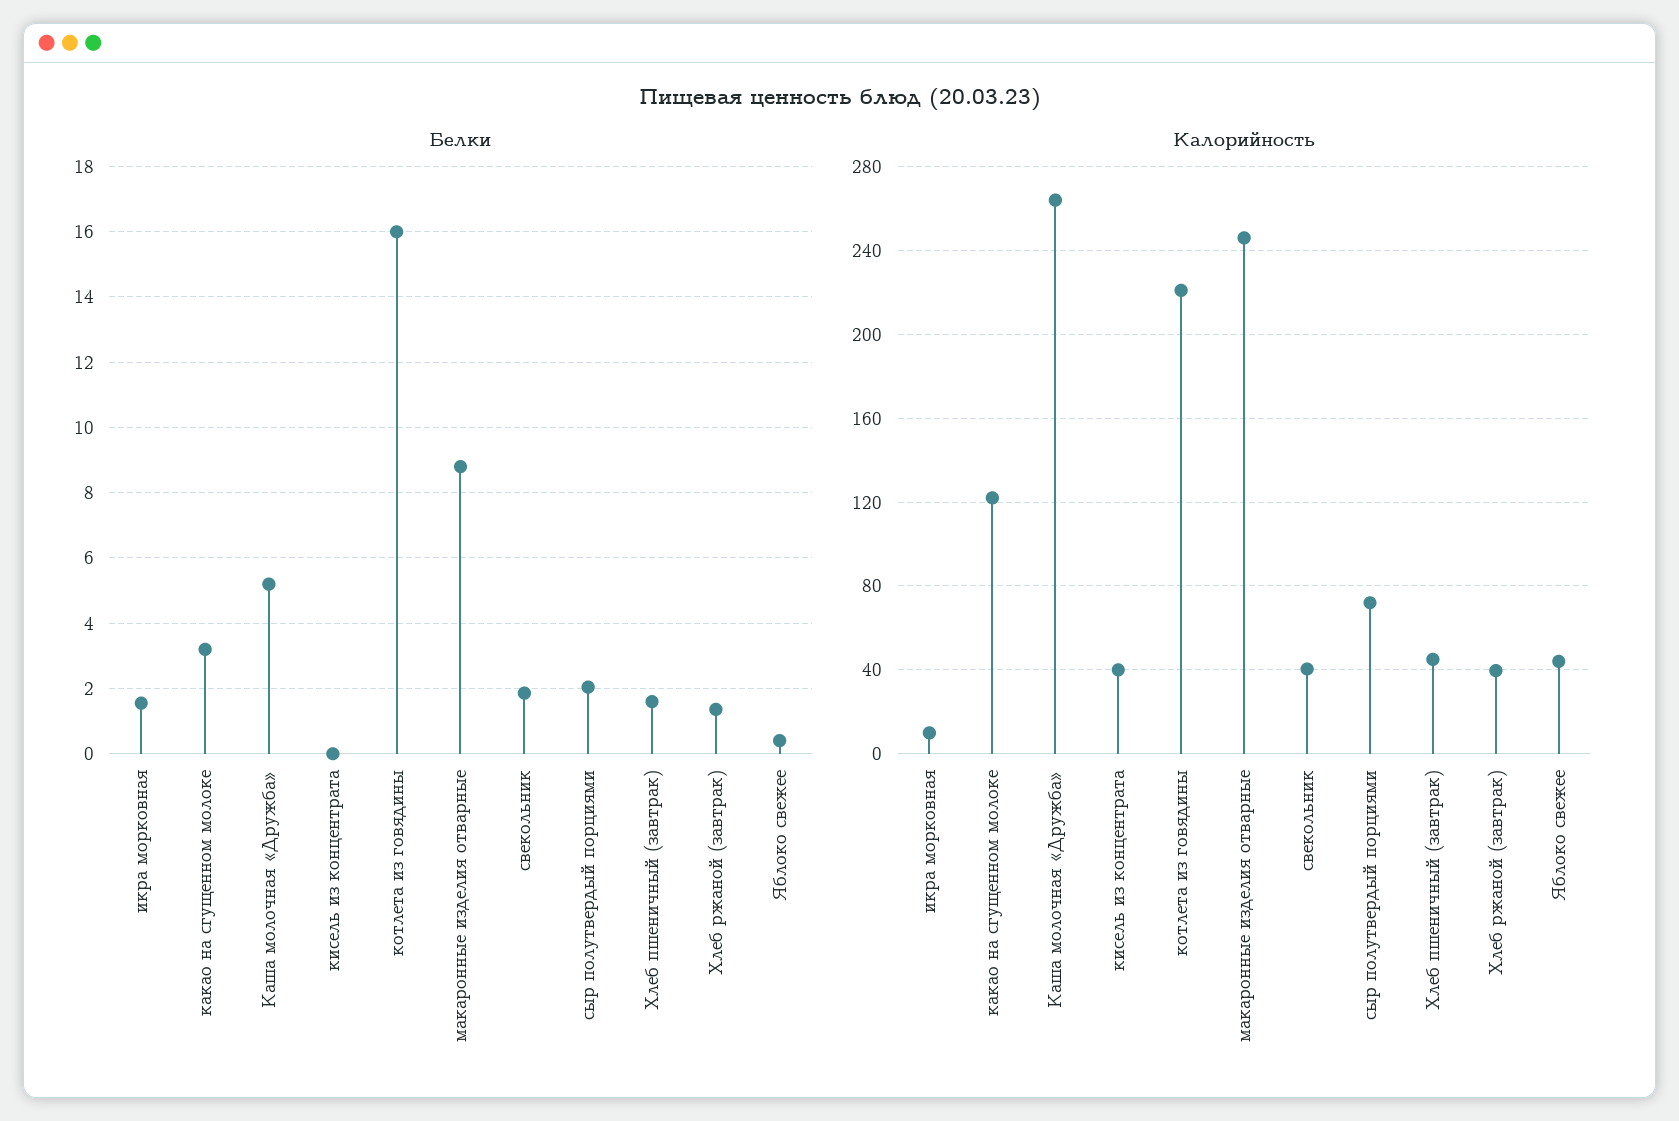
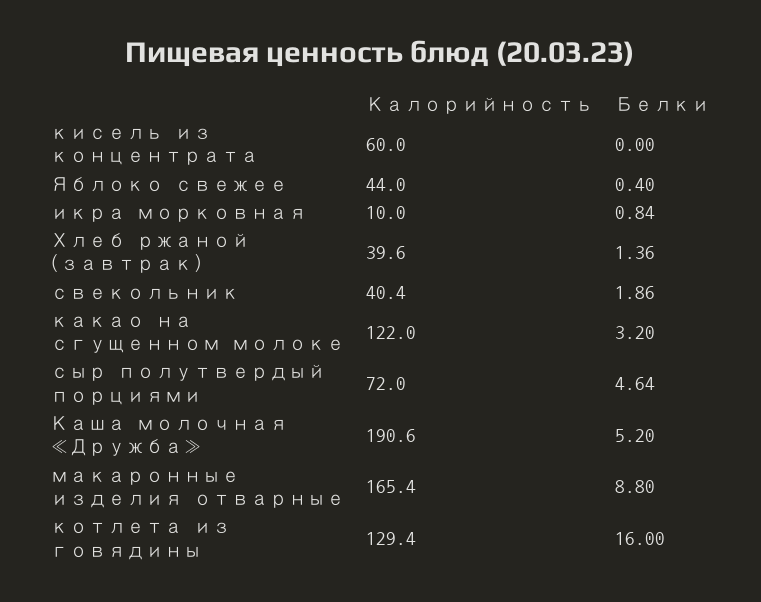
Белки, икра морковная: 1.6 -> 0.84
Белки, сыр полутвердый порциями: 2 -> 4.64
Белки, Хлеб пшеничный (завтрак): 1.6 -> none
Калорийность, Каша молочная «Дружба»: 265 -> 190.6
Калорийность, кисель из концентрата: 40 -> 60
Калорийность, котлета из говядины: 220 -> 129.4
Калорийность, макаронные изделия отварные: 245 -> 165.4
Калорийность, Хлеб пшеничный (завтрак): 45 -> none

